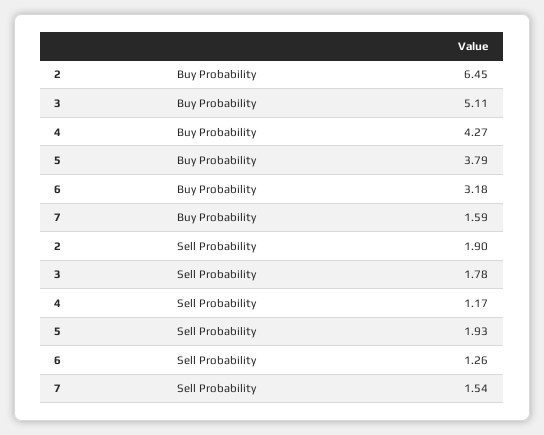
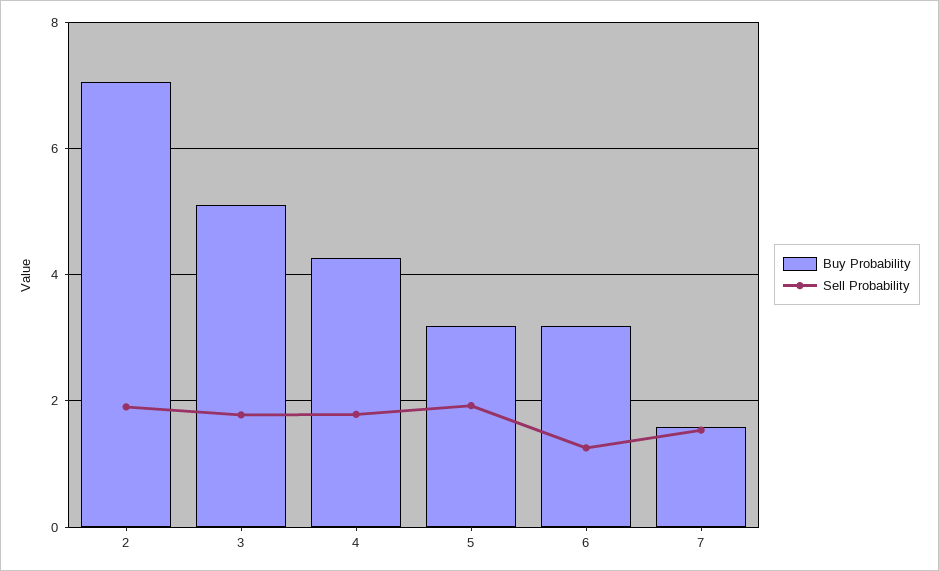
Buy Probability, 2: 6.45 -> 7
Buy Probability, 5: 3.79 -> 3.2
Sell Probability, 4: 1.17 -> 1.8

